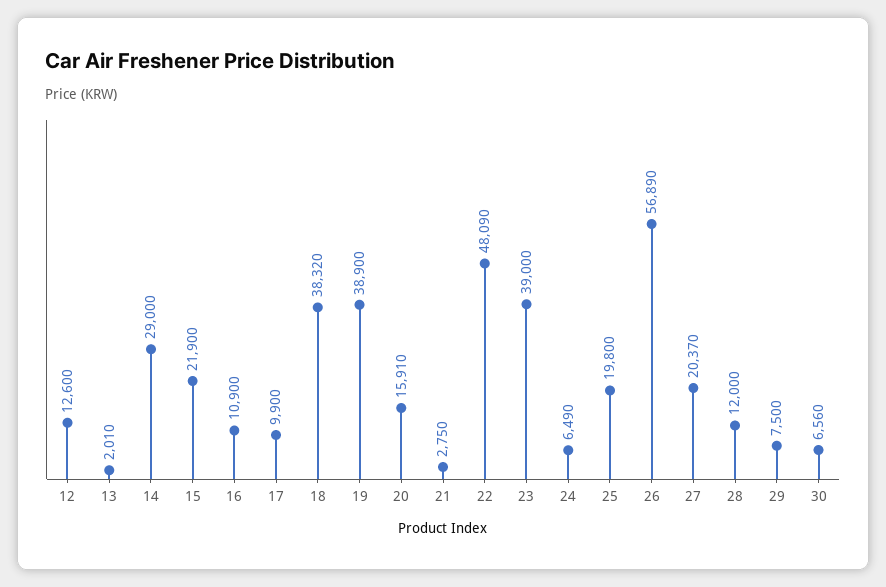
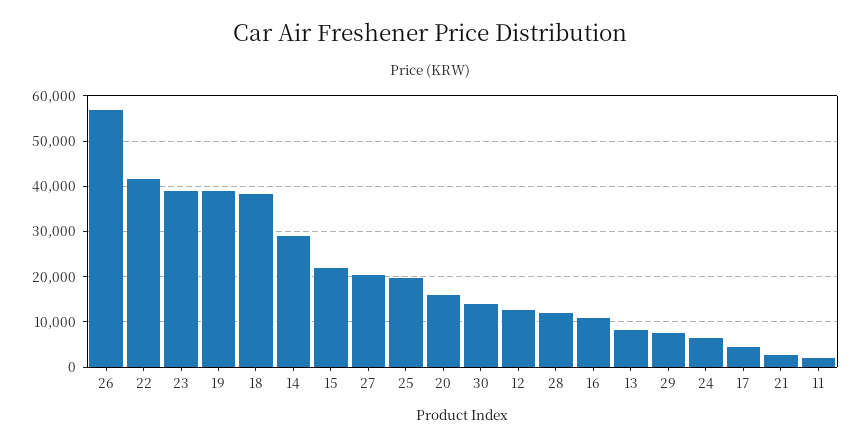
13: 2010 -> 8000
17: 9900 -> 4000
22: 48090 -> 42000
30: 6560 -> 14000
11: none -> 2000

